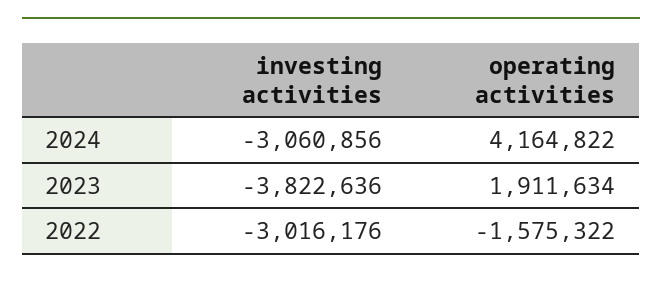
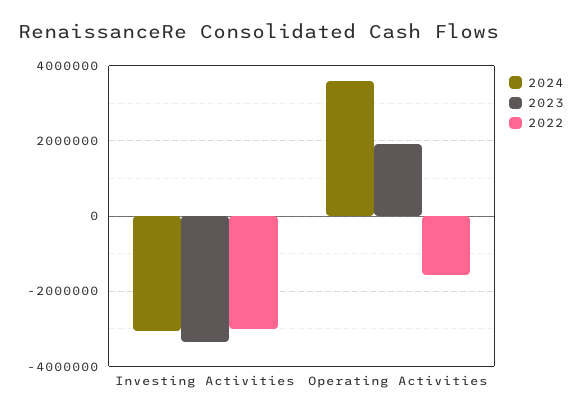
2024, operating activities: 4164822 -> 3600000
2023, investing activities: -3822636 -> -3400000

